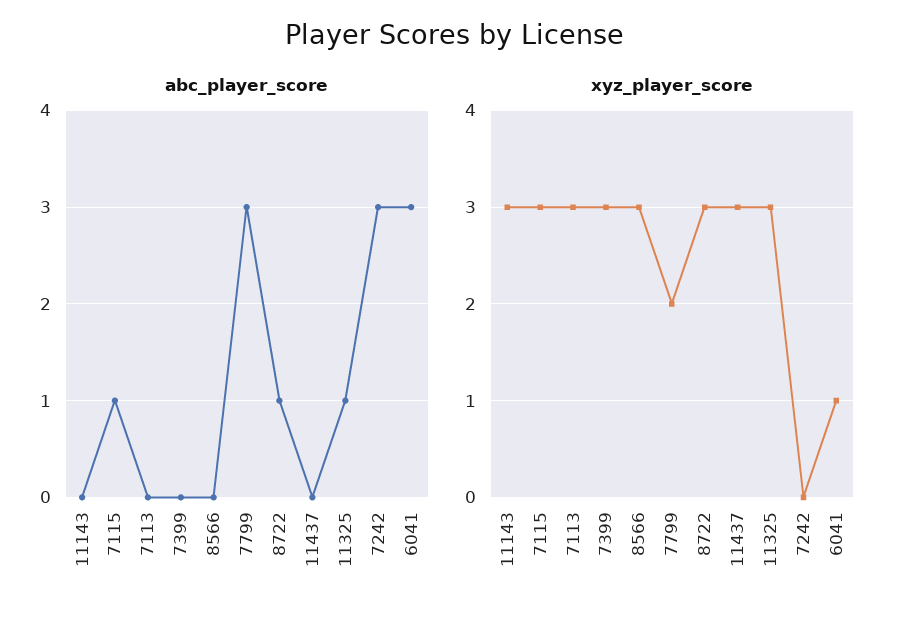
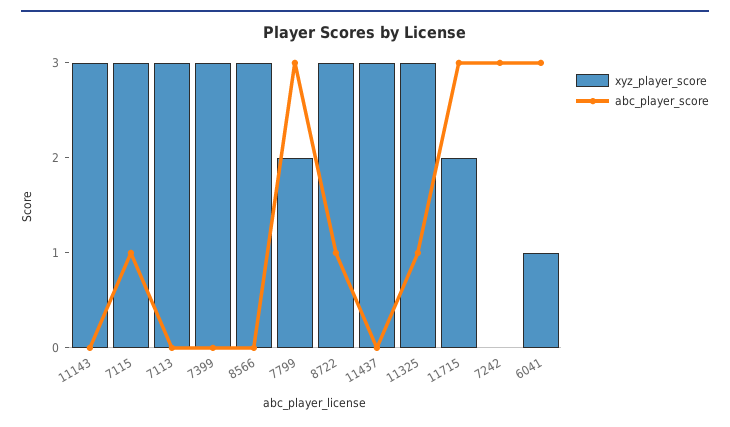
xyz_player_score, 11715: none -> 2
abc_player_score, 11715: none -> 3

